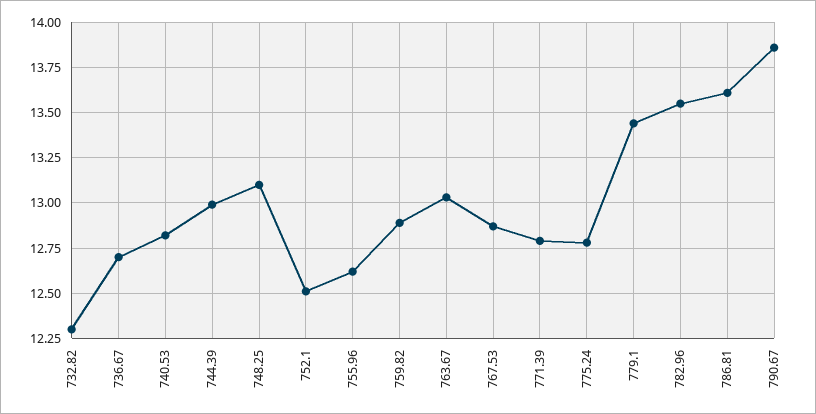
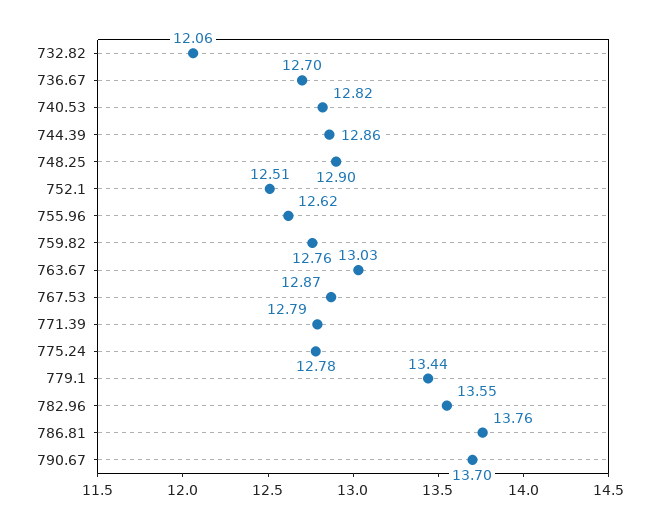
732.82: 12.3 -> 12.06
744.39: 13 -> 12.86
748.25: 13.1 -> 12.9
759.82: 12.9 -> 12.76
786.81: 13.6 -> 13.76
790.67: 13.85 -> 13.7

